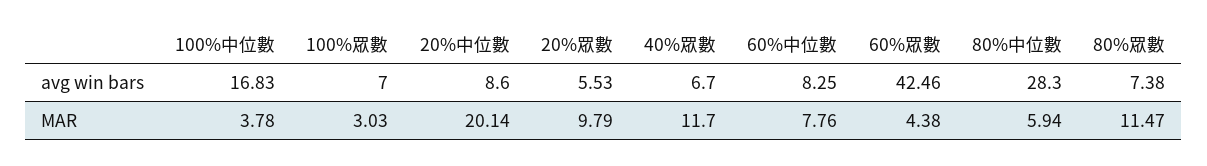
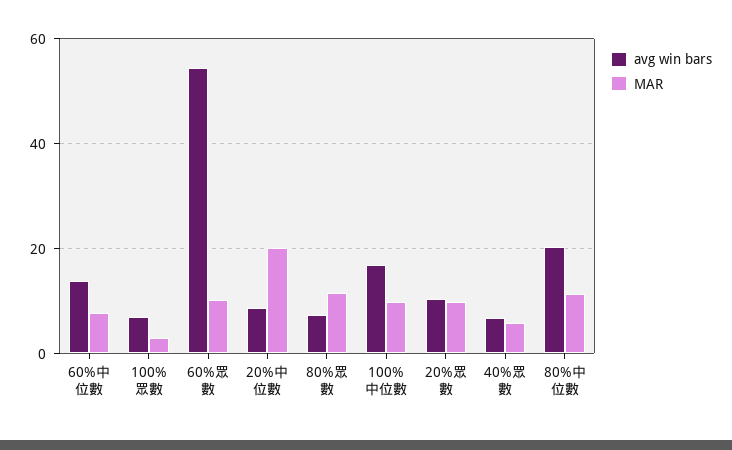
avg win bars, 20%眾數: 5.53 -> 10
avg win bars, 60%中位數: 8.25 -> 14
avg win bars, 60%眾數: 42.46 -> 54
avg win bars, 80%中位數: 28.3 -> 20
MAR, 100%中位數: 3.78 -> 10
MAR, 40%眾數: 11.7 -> 6
MAR, 60%眾數: 4.38 -> 10
MAR, 80%中位數: 5.94 -> 12

